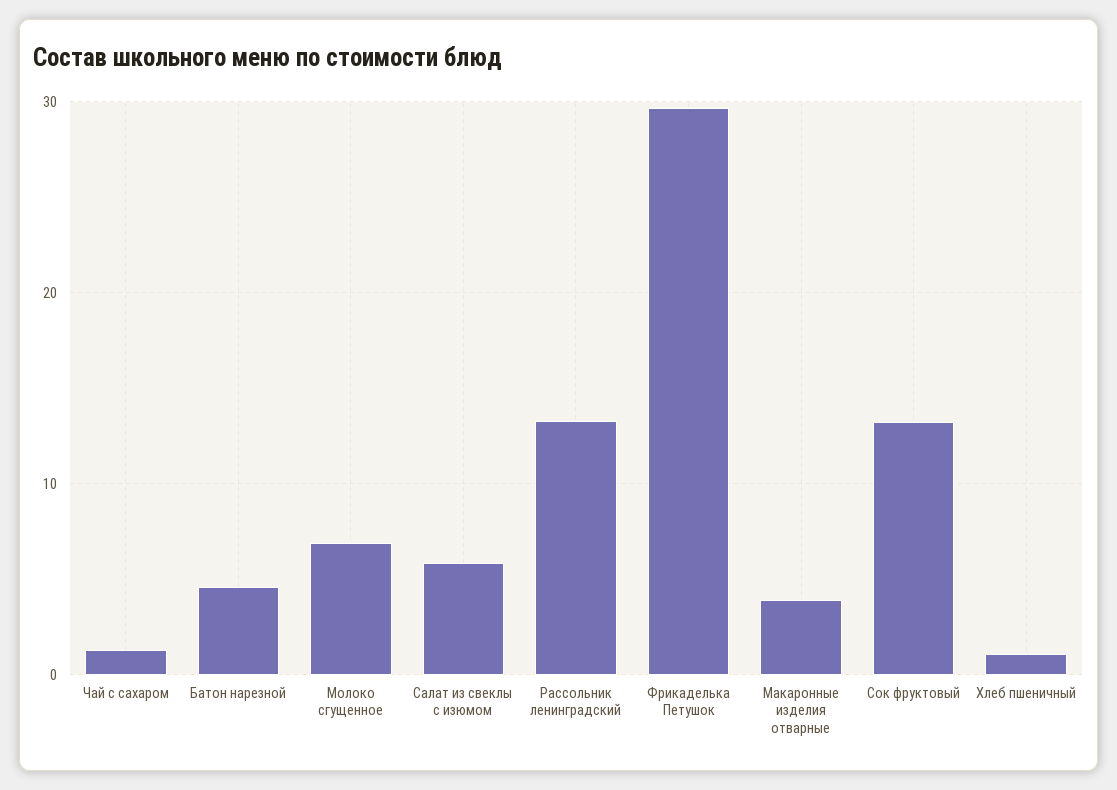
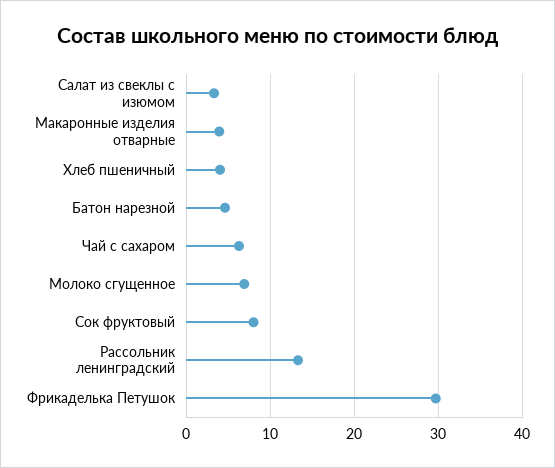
Чай с сахаром: 1 -> 6
Салат из свеклы с изюмом: 6 -> 3
Сок фруктовый: 13 -> 8
Хлеб пшеничный: 1 -> 4

